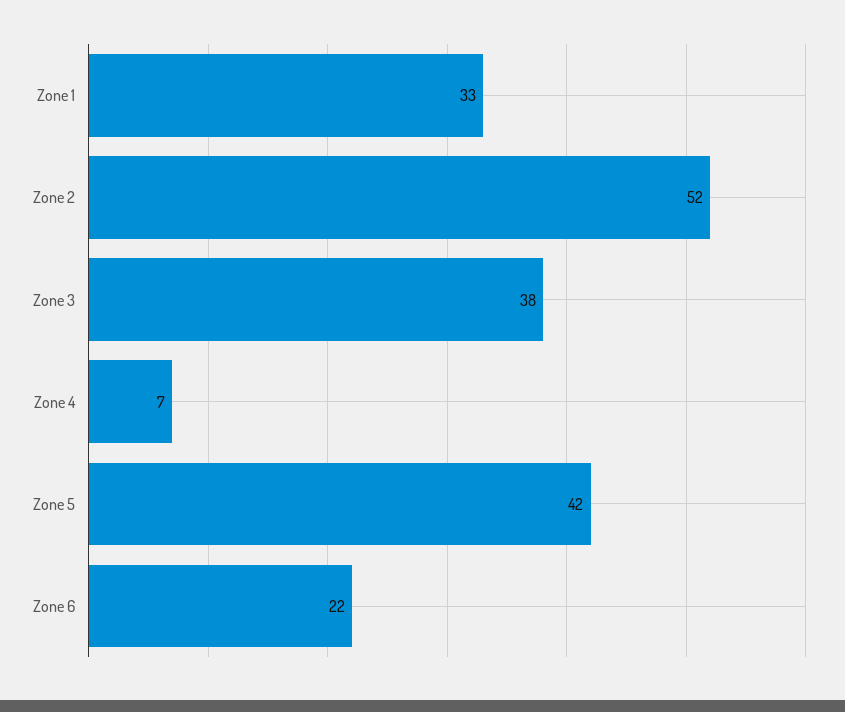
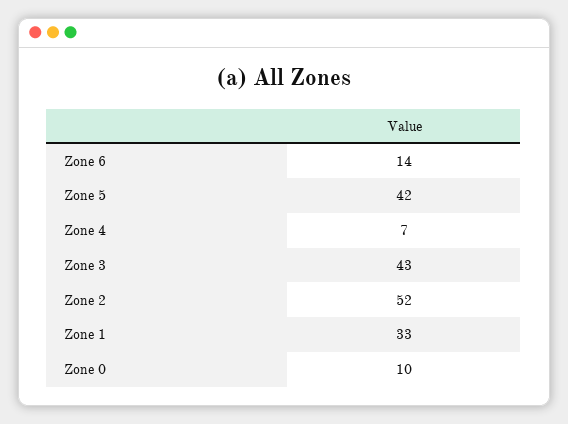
Zone 3: 38 -> 43
Zone 6: 22 -> 14
Zone 0: none -> 10

